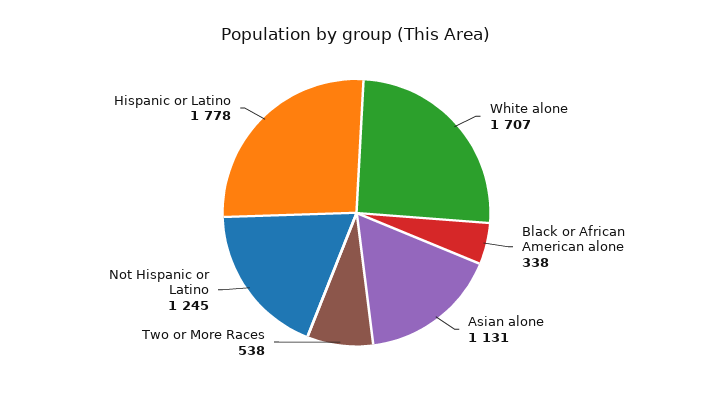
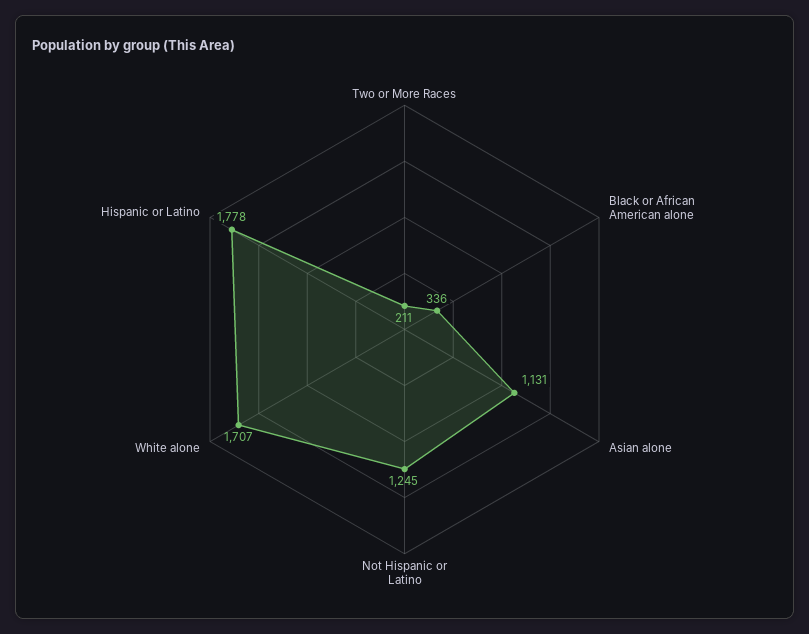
Black or African American alone: 338 -> 336
Two or More Races: 538 -> 211

